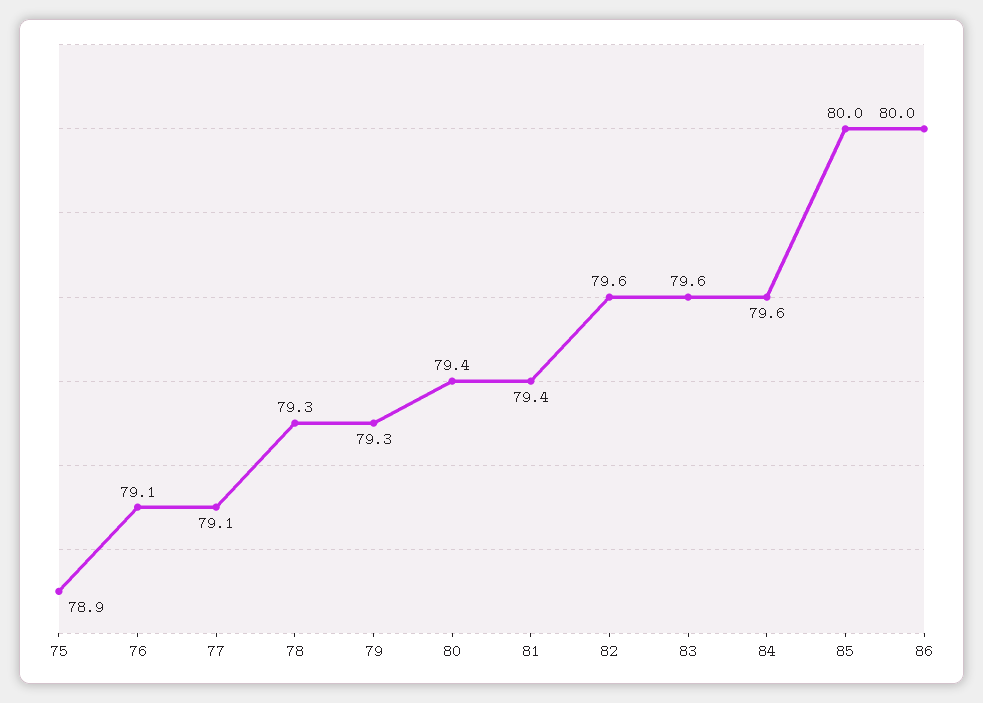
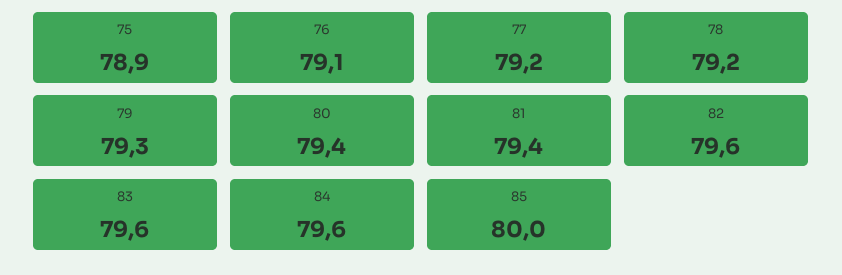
77: 79.1 -> 79.2
78: 79.3 -> 79.2
86: 80 -> none

